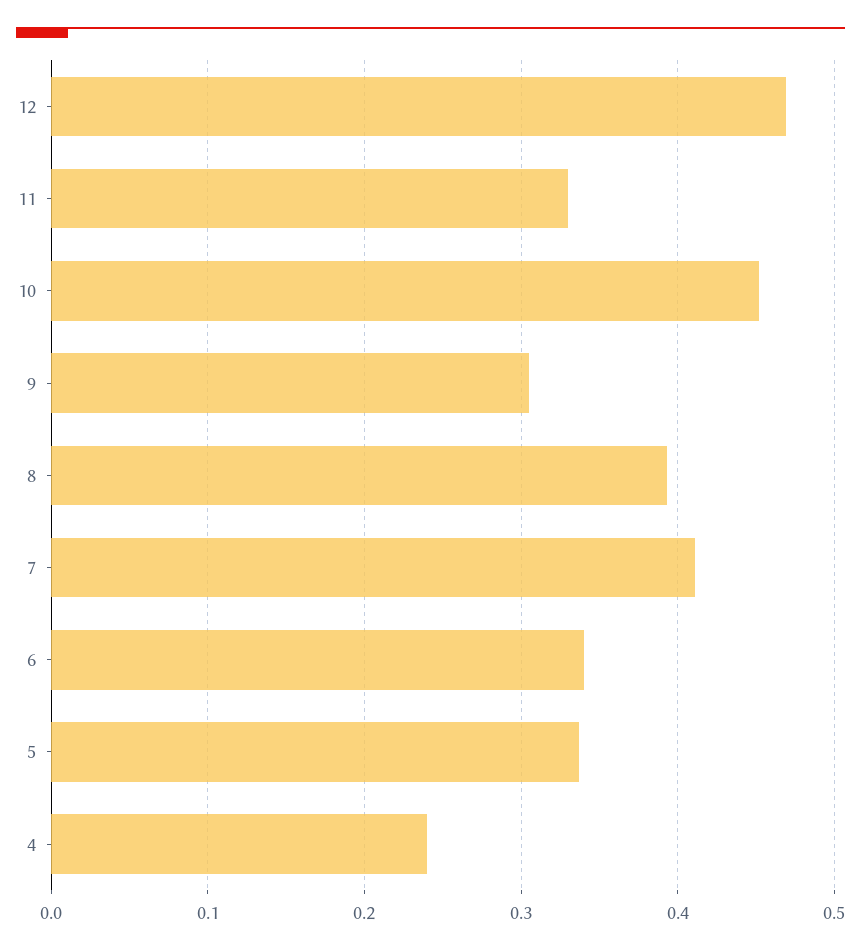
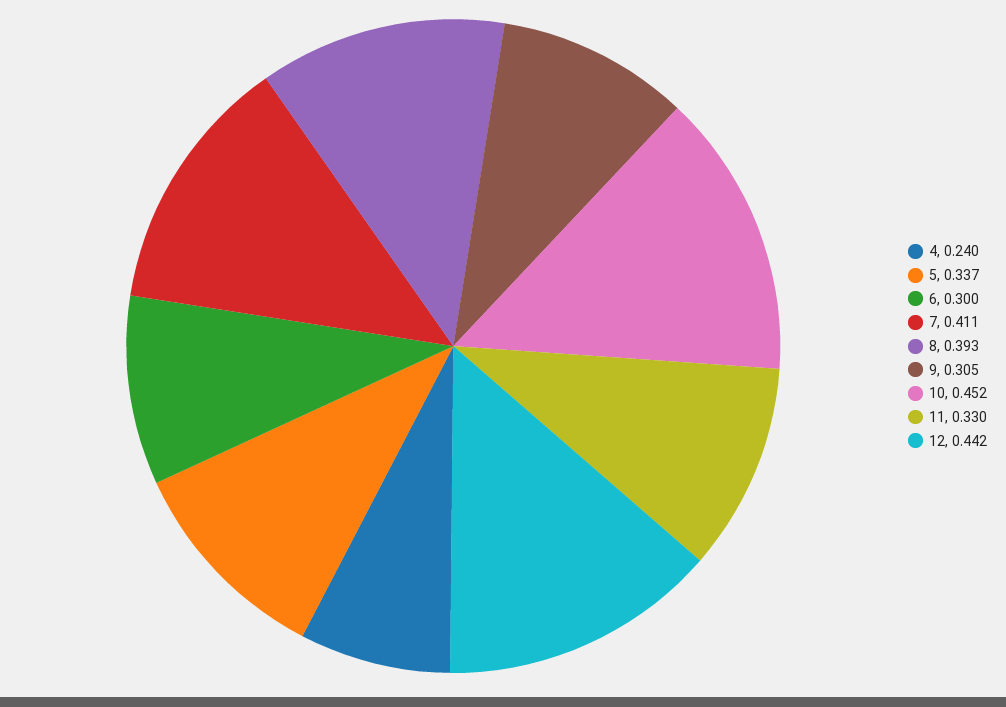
12: 0.47 -> 0.442
6: 0.34 -> 0.3

